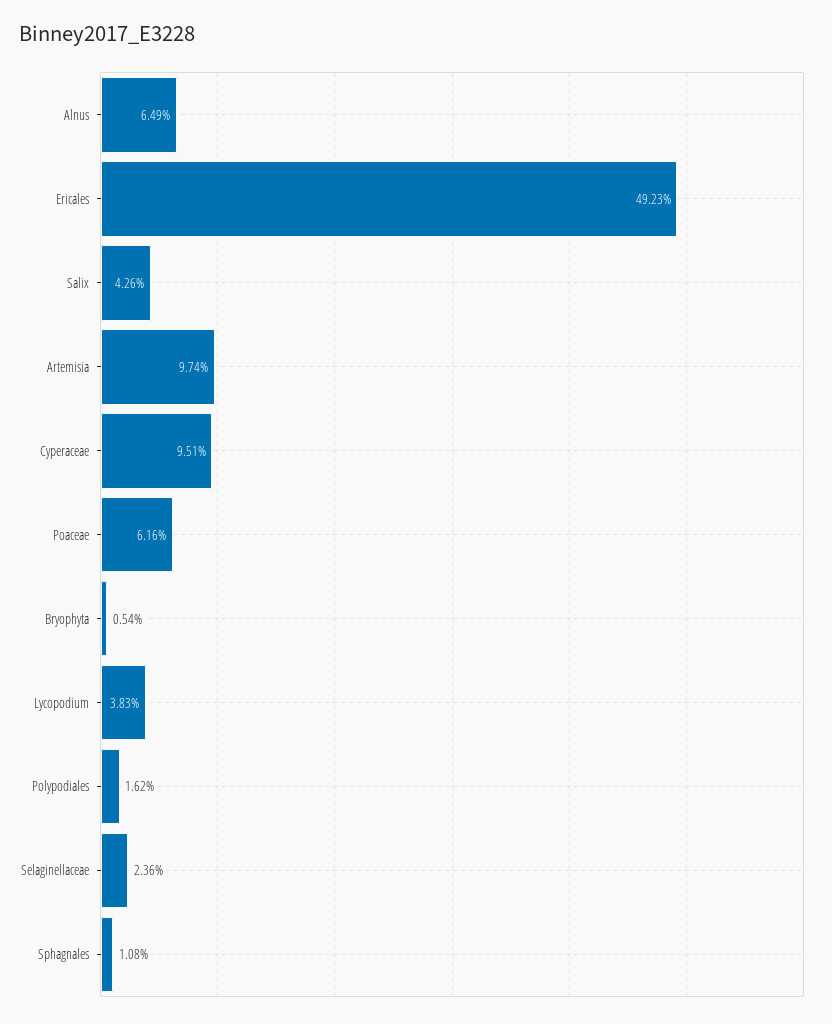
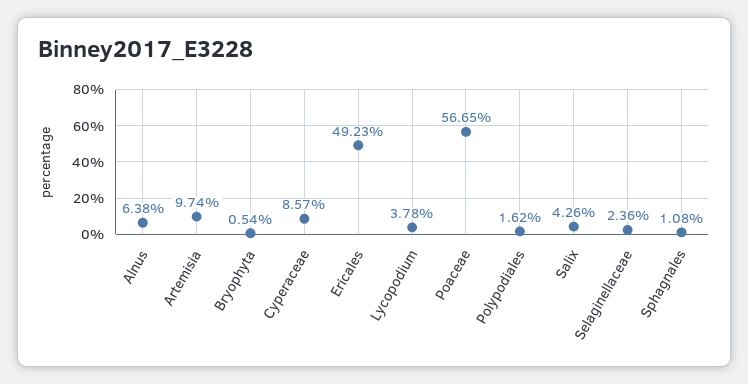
Alnus: 6.49 -> 6.38
Cyperaceae: 9.51 -> 8.57
Poaceae: 6.16 -> 56.65
Lycopodium: 3.83 -> 3.78

